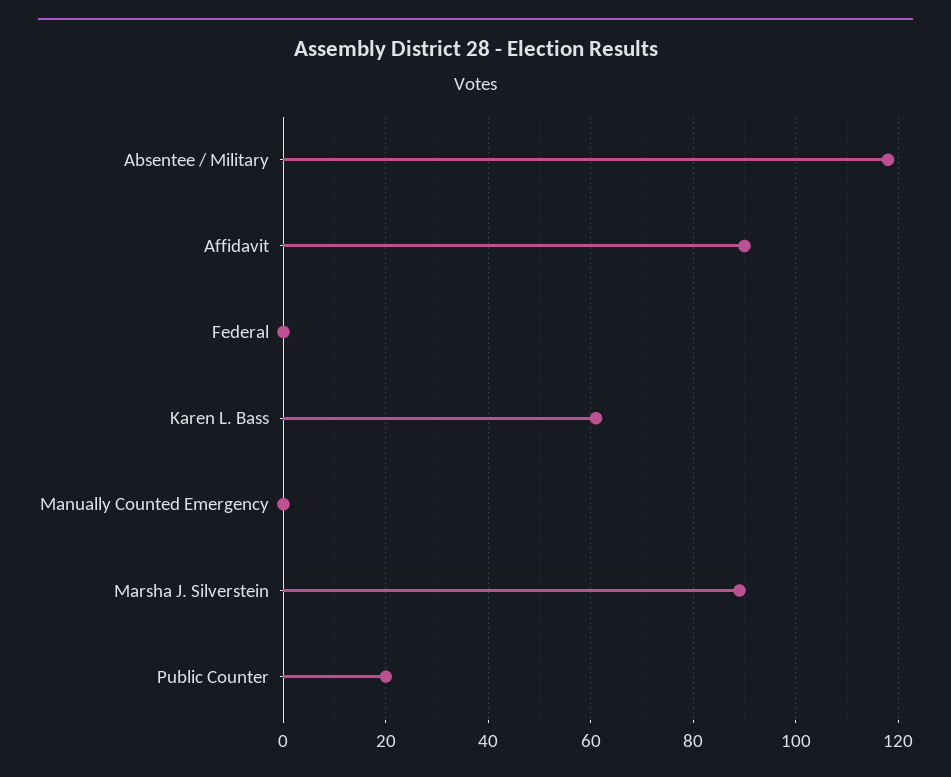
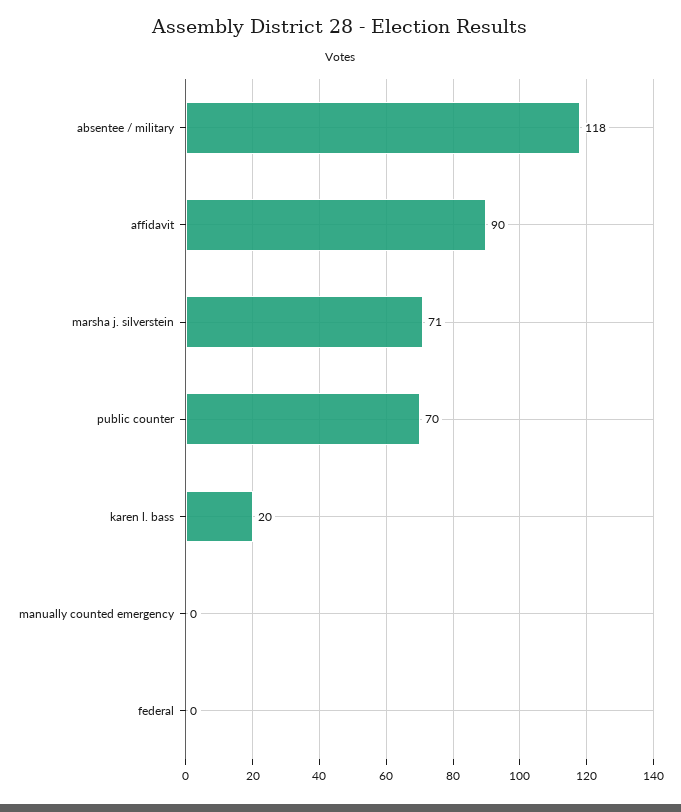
Karen L. Bass: 60 -> 20
Marsha J. Silverstein: 90 -> 71
Public Counter: 20 -> 70

